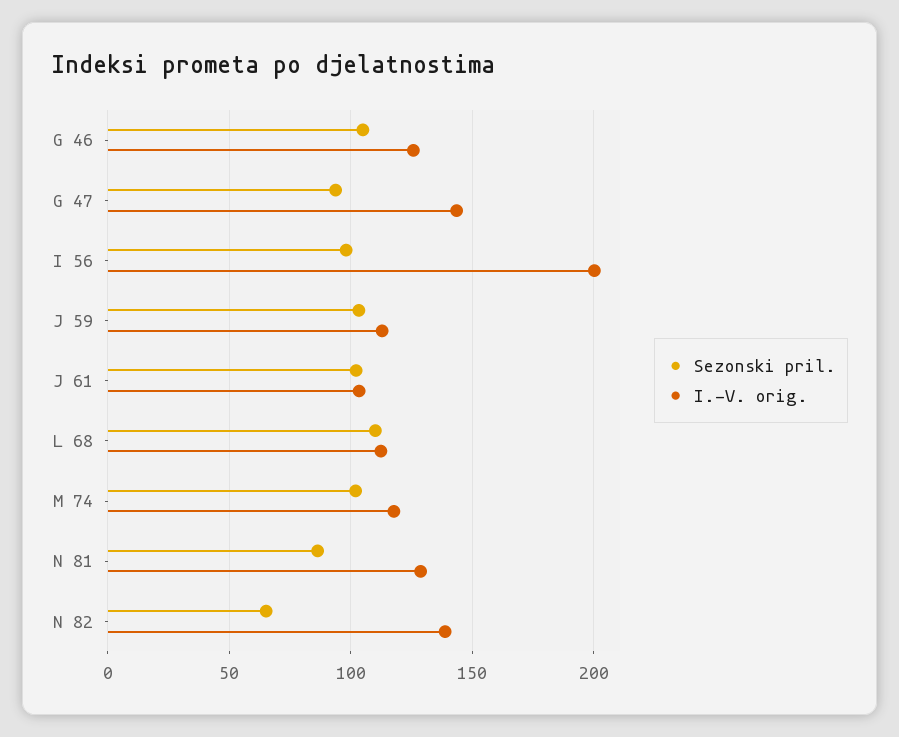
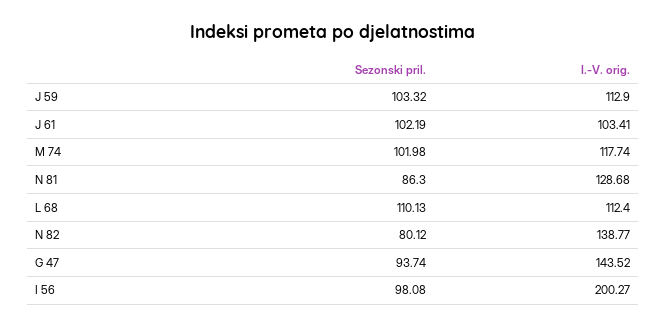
Sezonski pril., G 46: 105 -> none
I.-V. orig., G 46: 125 -> none
Sezonski pril., N 82: 65 -> 80.12

